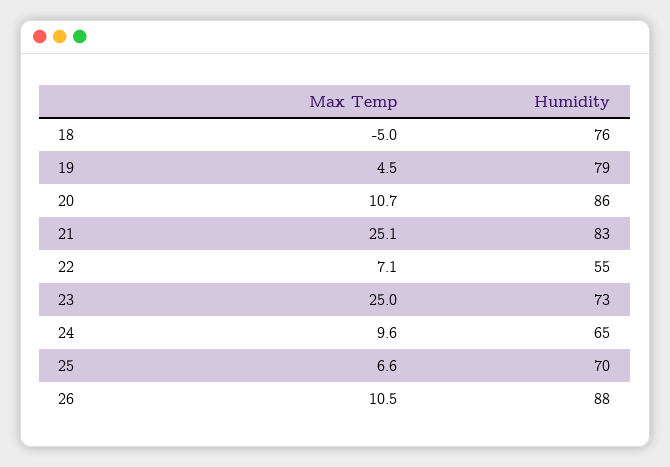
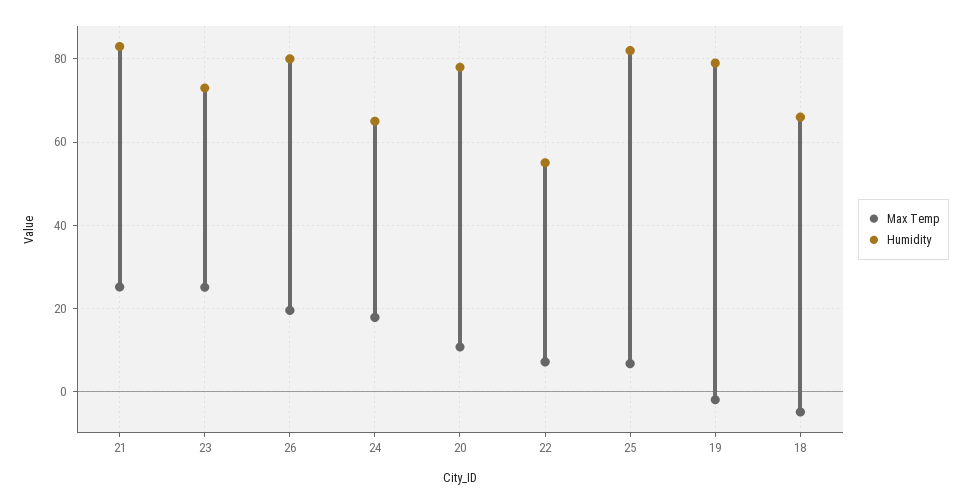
Humidity, 18: 76 -> 66
Max Temp, 19: 4.5 -> -2
Humidity, 20: 86 -> 78
Max Temp, 24: 9.6 -> 18
Humidity, 25: 70 -> 82
Max Temp, 26: 10.5 -> 20
Humidity, 26: 88 -> 80

